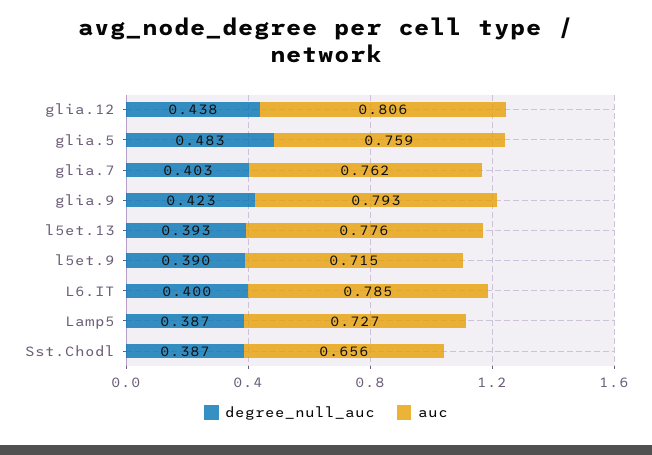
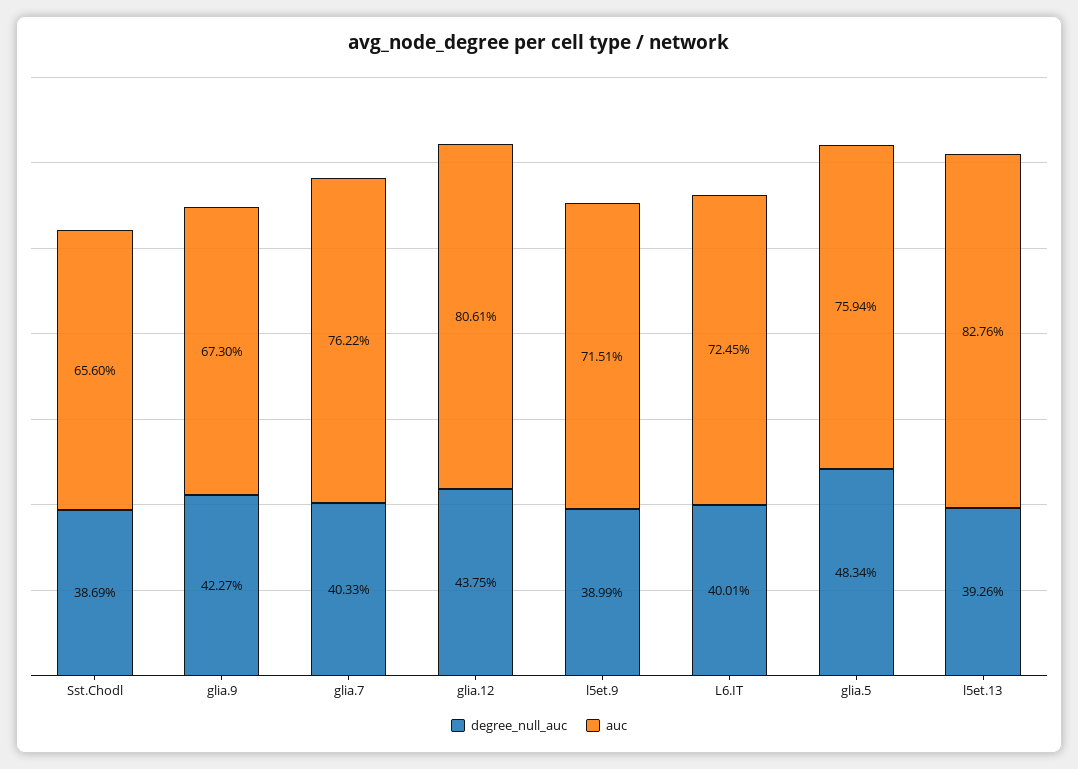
auc, glia.9: 0.793 -> 0.673
auc, l5et.13: 0.776 -> 0.8276
auc, L6.IT: 0.785 -> 0.7245
degree_null_auc, Lamp5: 0.387 -> none
auc, Lamp5: 0.727 -> none

